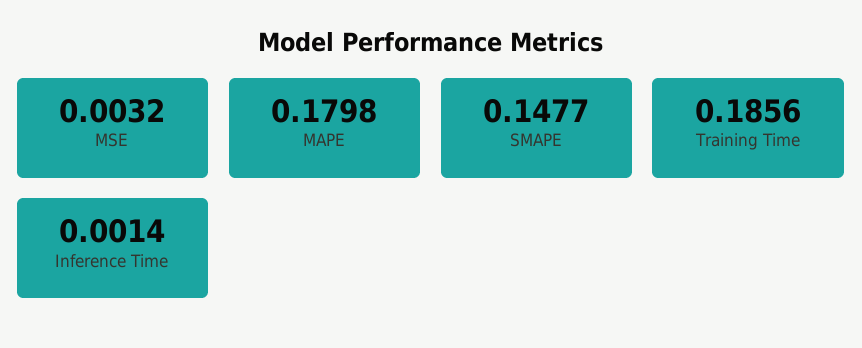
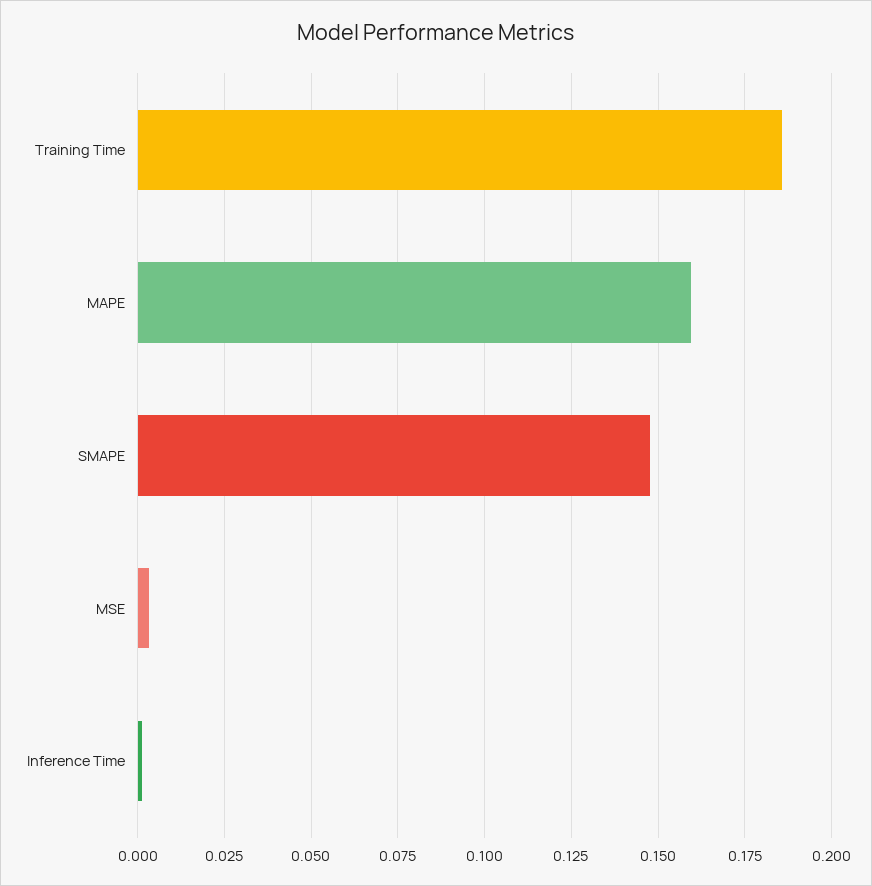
MAPE: 0.1798 -> 0.16

